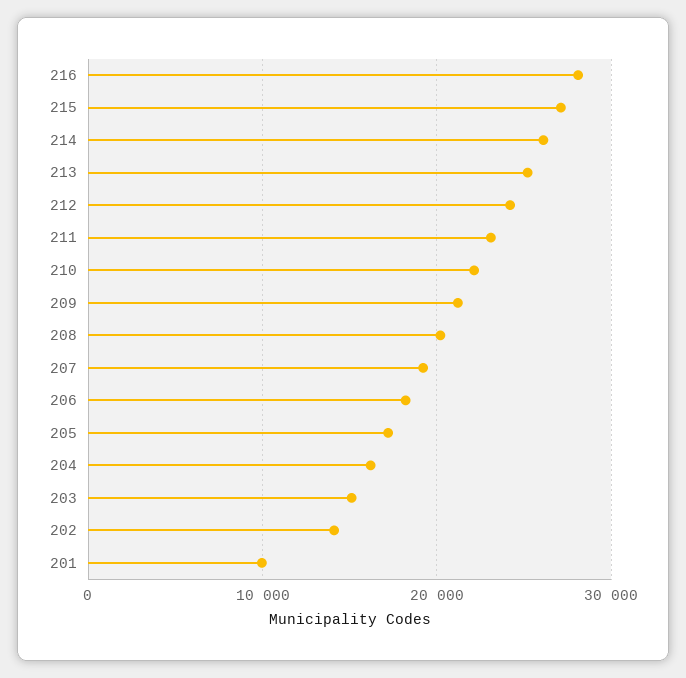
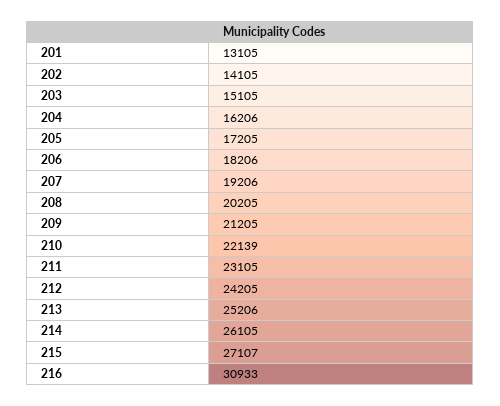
216: 28000 -> 30933
201: 10000 -> 13105

